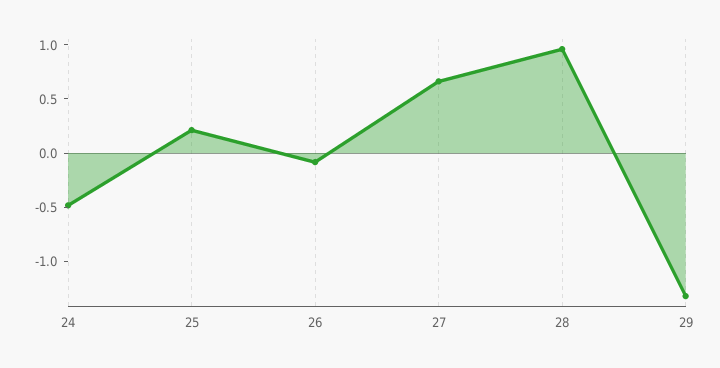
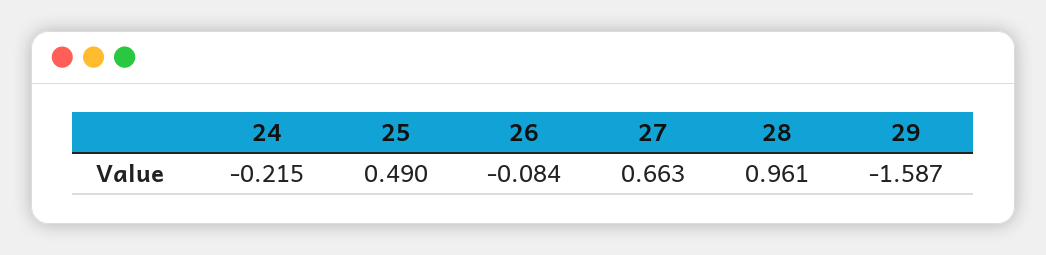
24: -0.5 -> -0.215
25: 0.2 -> 0.49
29: -1.3 -> -1.587

